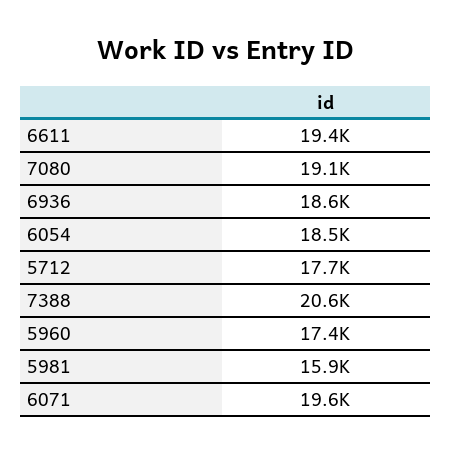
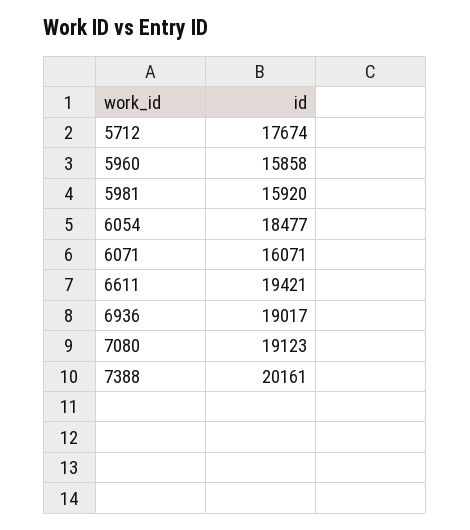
6936: 18600 -> 19017
7388: 20600 -> 20161
5960: 17400 -> 15858
6071: 19600 -> 16071

